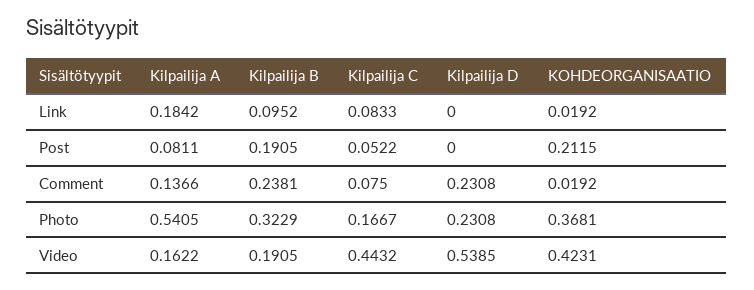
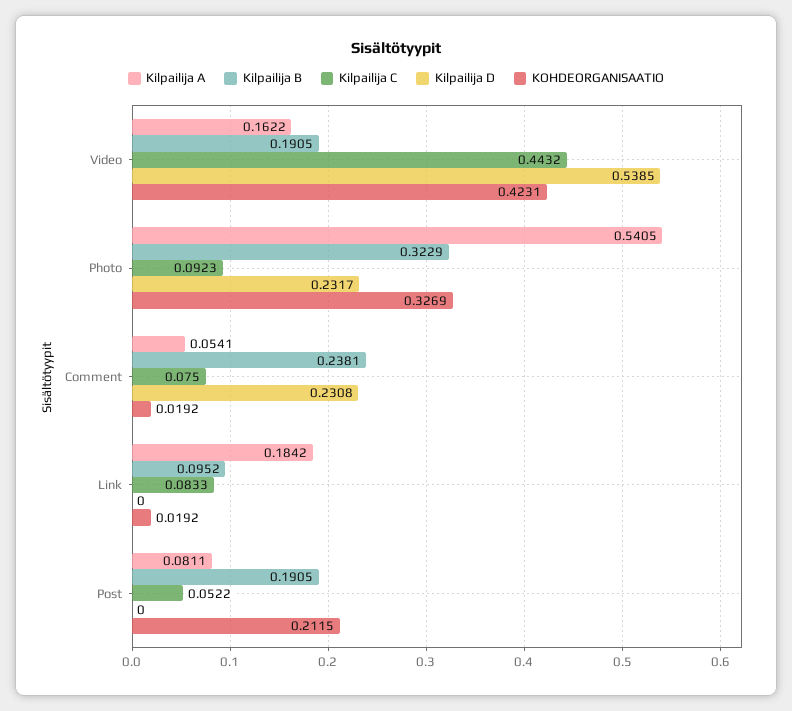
Kilpailija A, Comment: 0.1366 -> 0.0541
Kilpailija C, Photo: 0.1667 -> 0.0923
Kilpailija D, Photo: 0.2308 -> 0.2317
KOHDEORGANISAATIO, Photo: 0.3681 -> 0.3269

